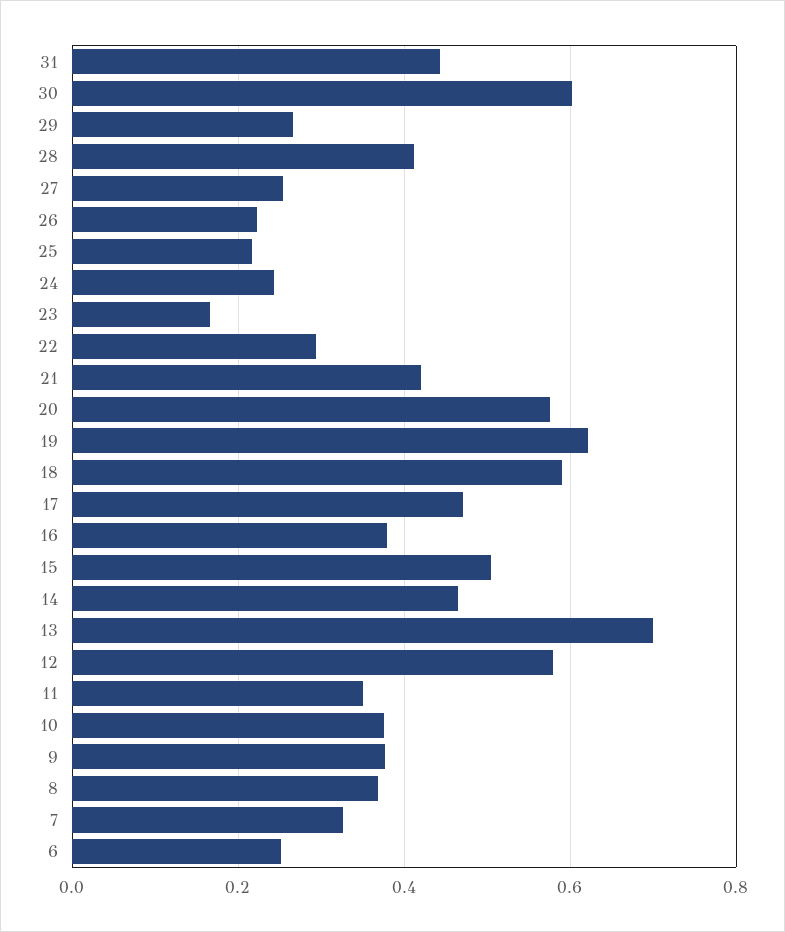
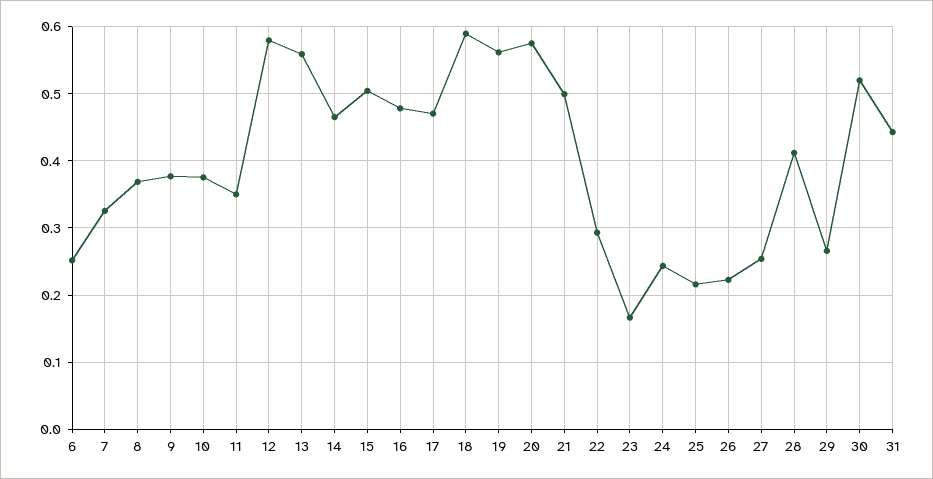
30: 0.6 -> 0.52
21: 0.42 -> 0.5
19: 0.62 -> 0.56
16: 0.38 -> 0.48
13: 0.7 -> 0.56

